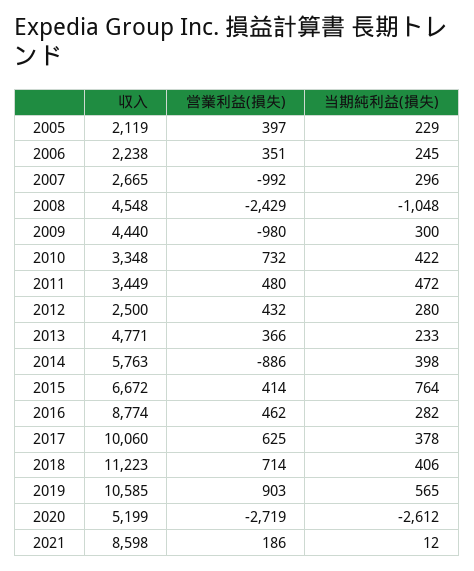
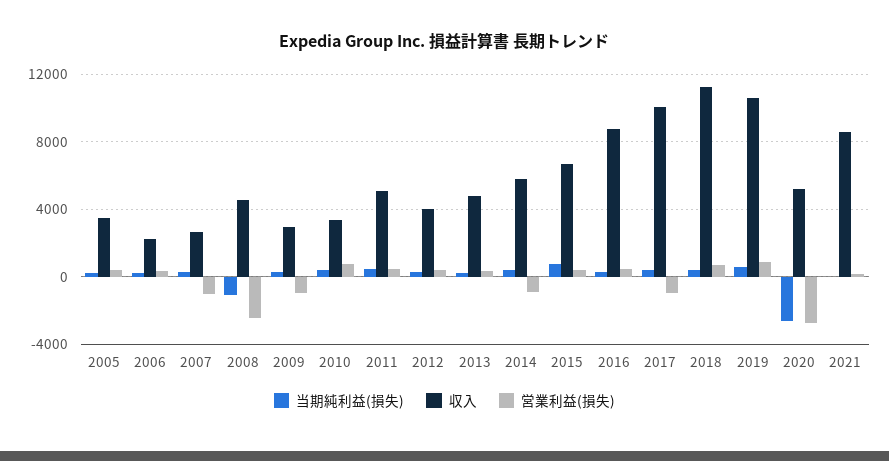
収入, 2005: 2119 -> 3500
収入, 2009: 4440 -> 3000
収入, 2011: 3449 -> 5000
収入, 2012: 2500 -> 4000
営業利益(損失), 2017: 625 -> -1000

